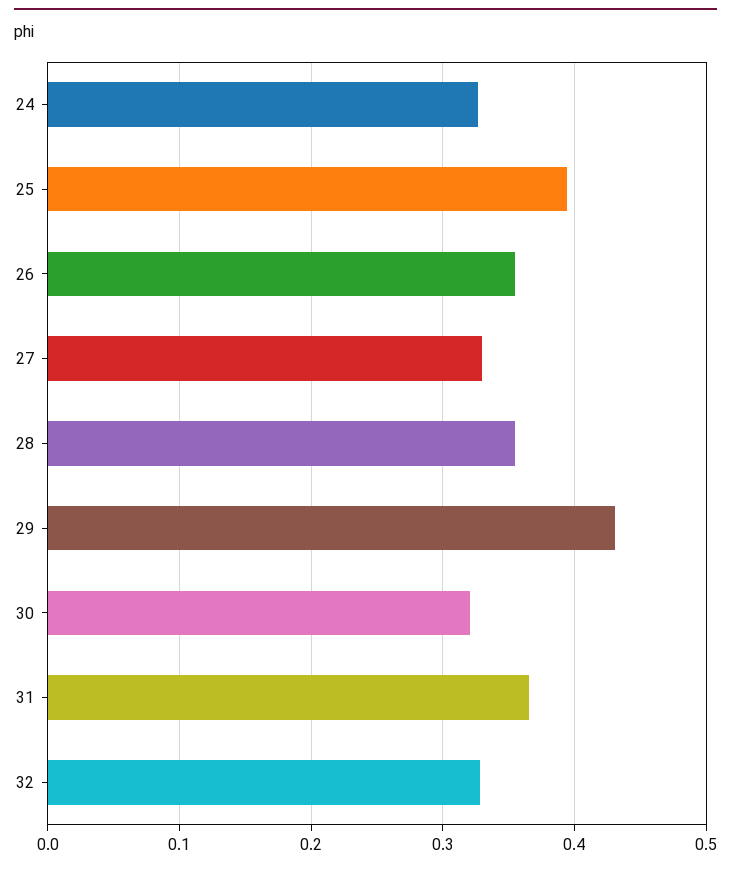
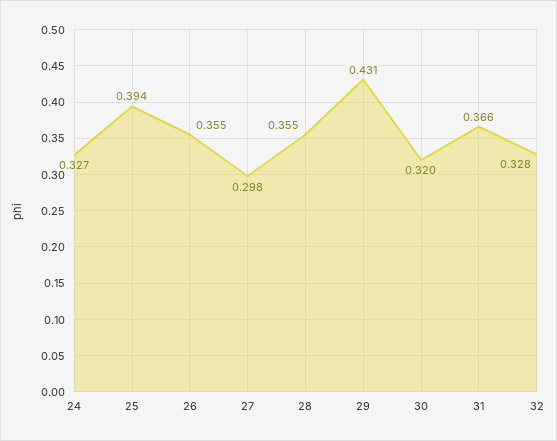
27: 0.33 -> 0.298

